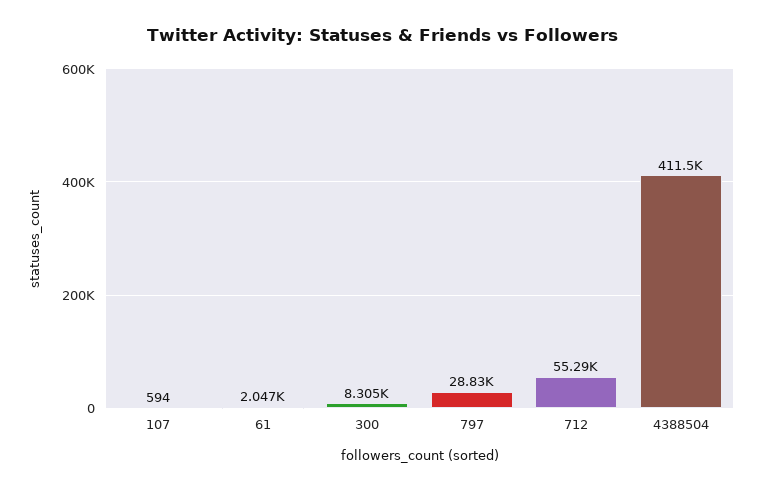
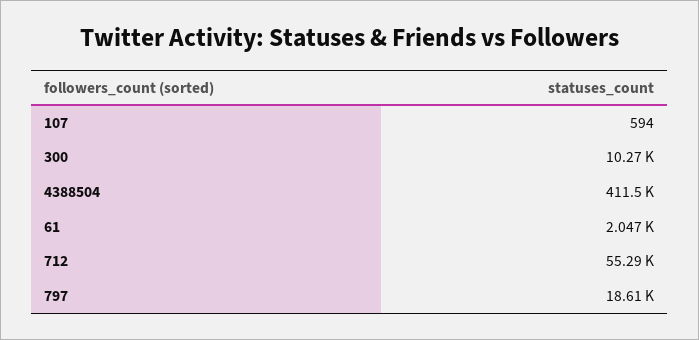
300: 8305 -> 10270
797: 28830 -> 18610

